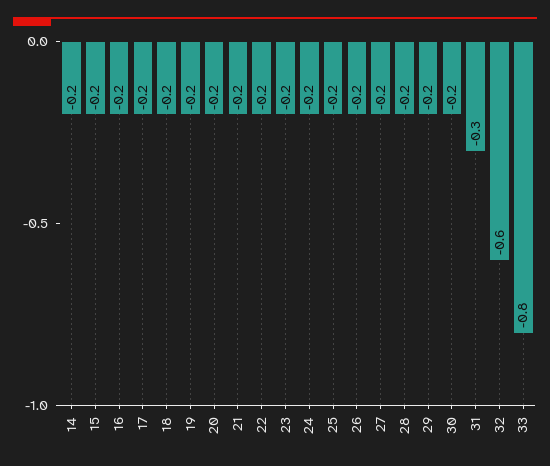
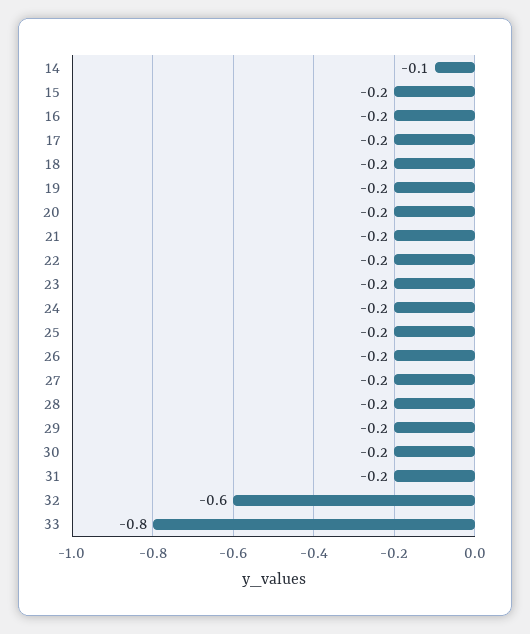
14: -0.2 -> -0.1
31: -0.3 -> -0.2

